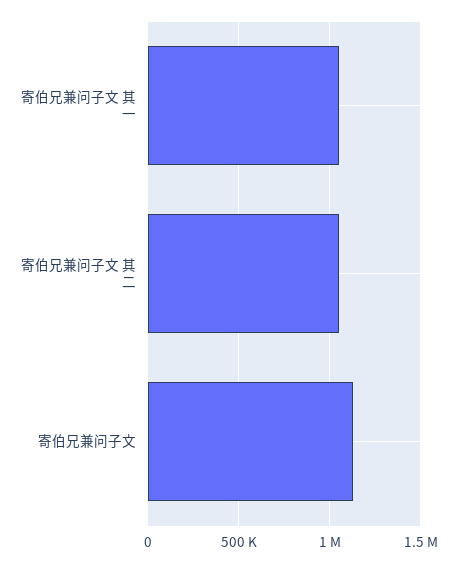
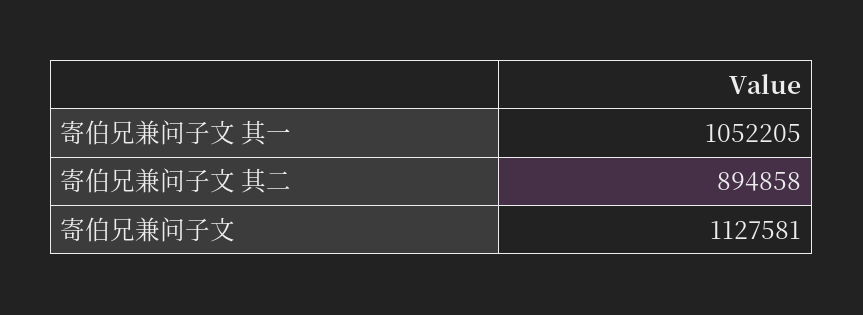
寄伯兄兼问子文 其二: 1050000 -> 894858

